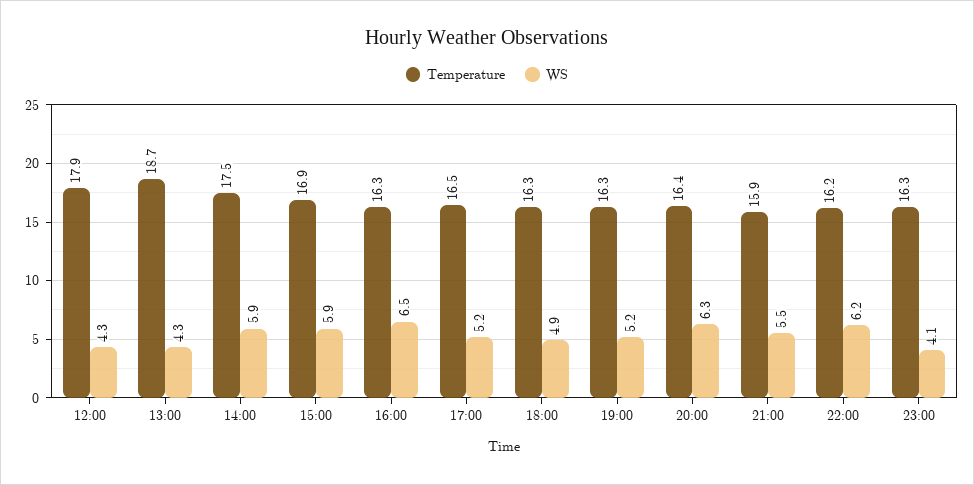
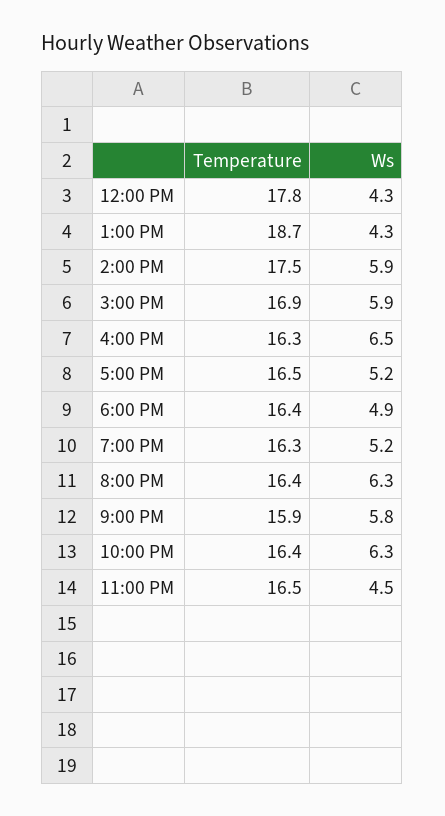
Temperature, 12:00: 17.9 -> 17.8
Temperature, 18:00: 16.3 -> 16.4
WS, 21:00: 5.5 -> 5.8
Temperature, 22:00: 16.2 -> 16.4
WS, 22:00: 6.2 -> 6.3
Temperature, 23:00: 16.3 -> 16.5
WS, 23:00: 4.1 -> 4.5

